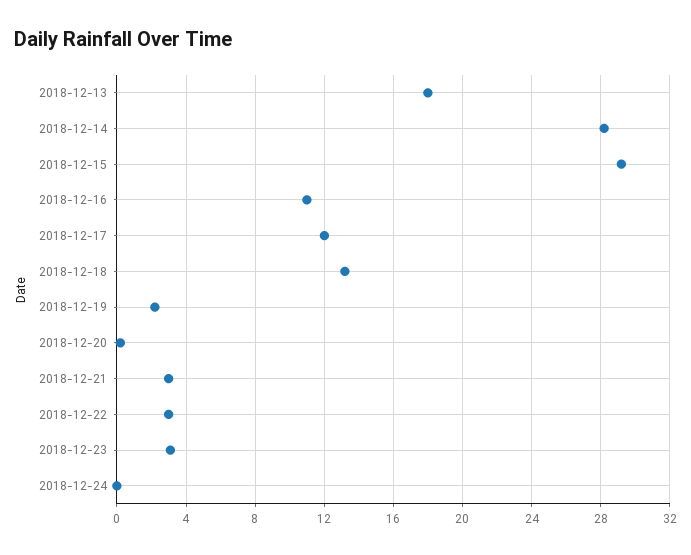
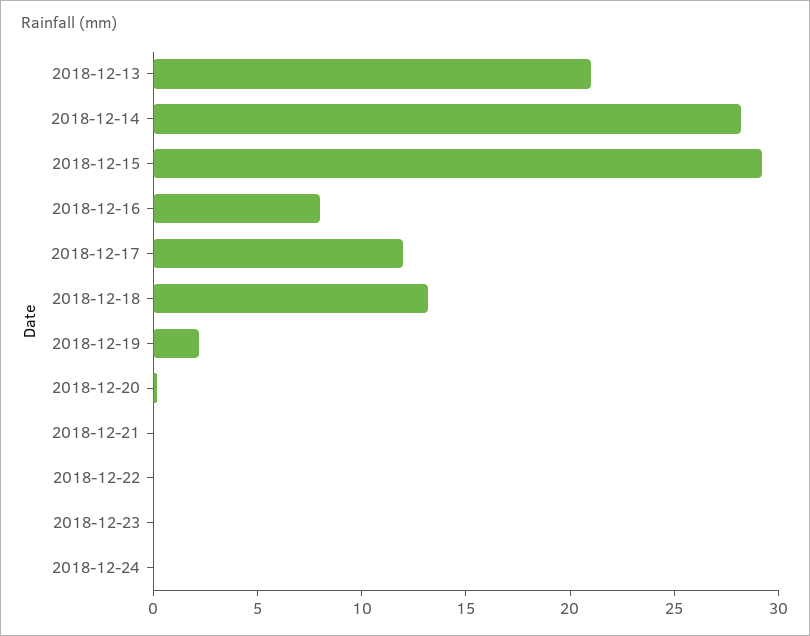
2018-12-13: 18 -> 21
2018-12-16: 11 -> 8
2018-12-21: 3 -> 0
2018-12-22: 3 -> 0
2018-12-23: 3 -> 0

